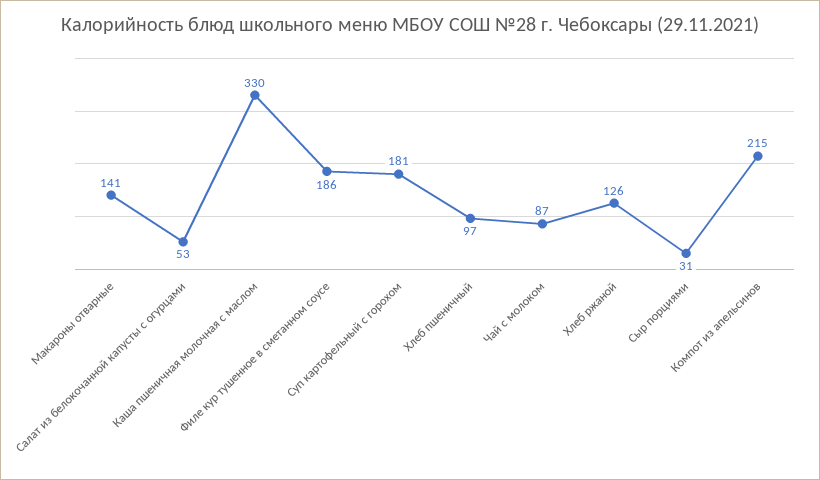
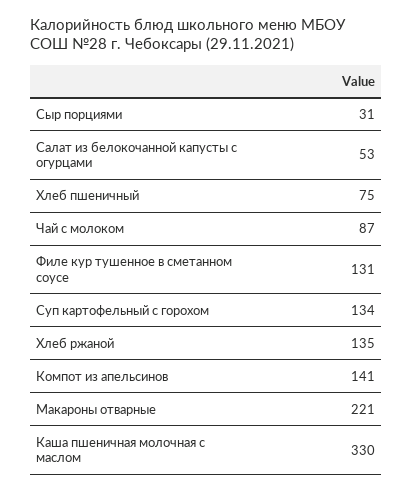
Макароны отварные: 141 -> 221
Филе кур тушенное в сметанном соусе: 186 -> 131
Суп картофельный с горохом: 181 -> 134
Хлеб пшеничный: 97 -> 75
Хлеб ржаной: 126 -> 135
Компот из апельсинов: 215 -> 141

